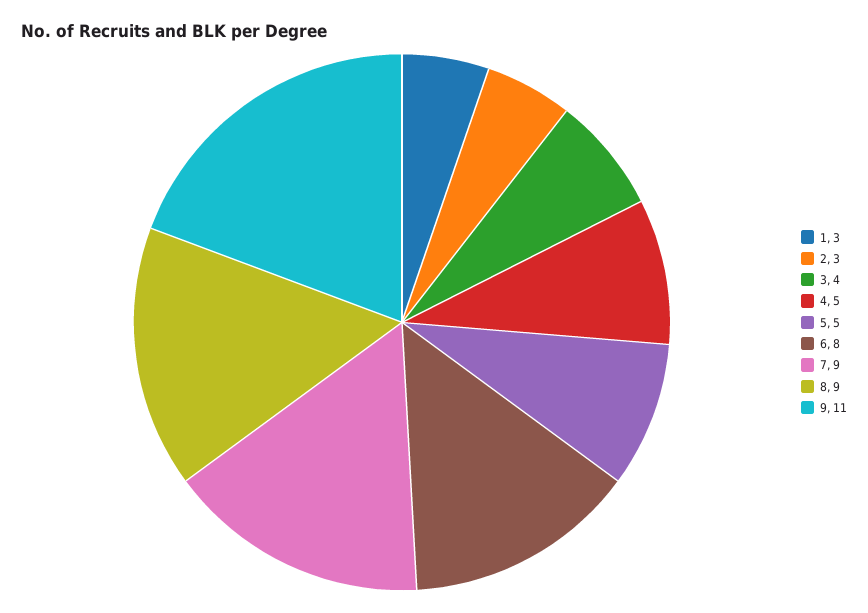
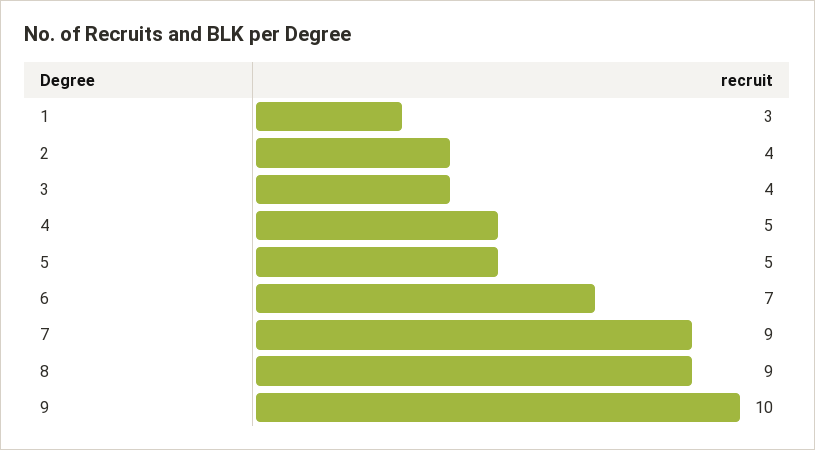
2: 3 -> 4
6: 8 -> 7
9: 11 -> 10

